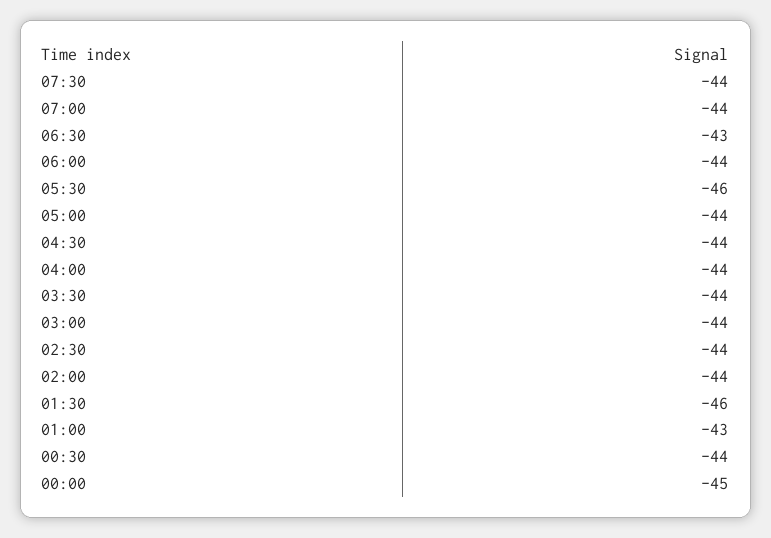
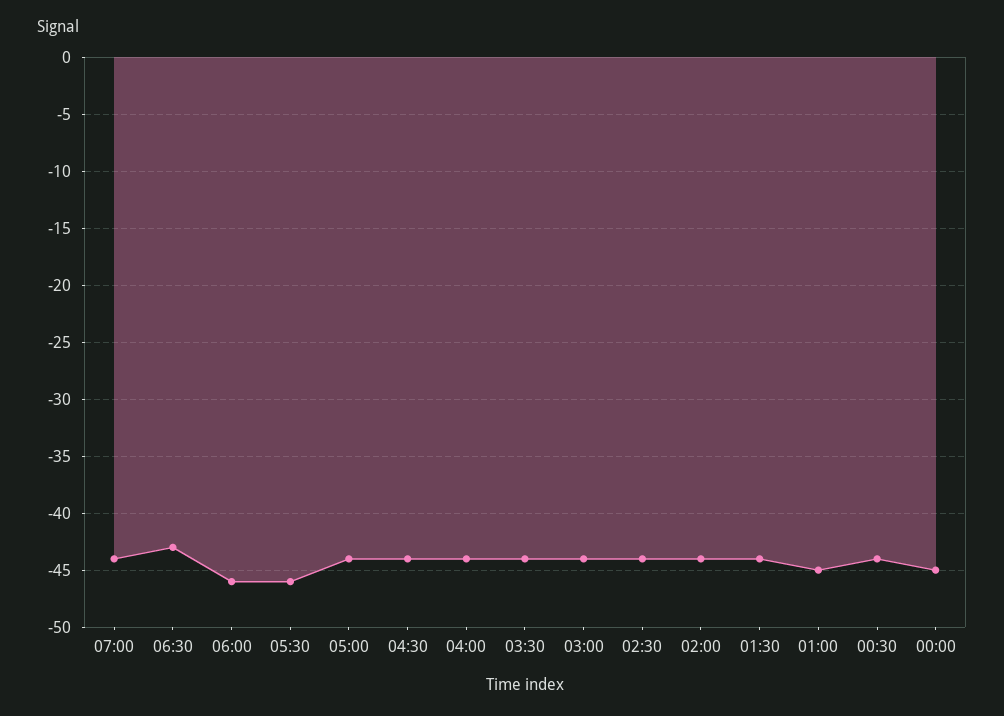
07:30: -44 -> none
06:00: -44 -> -46
01:30: -46 -> -44
01:00: -43 -> -45

